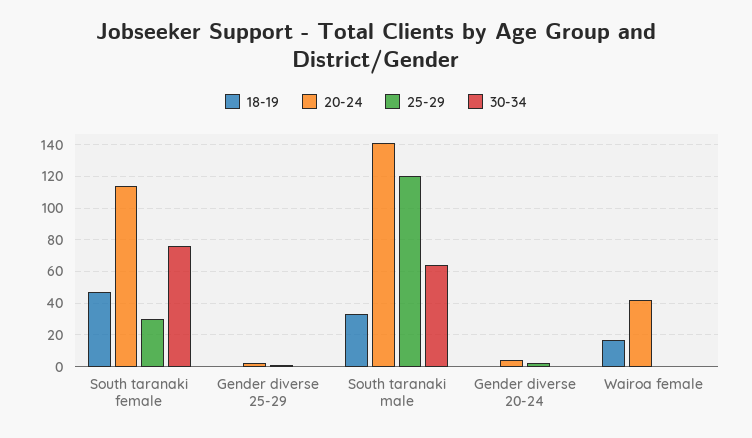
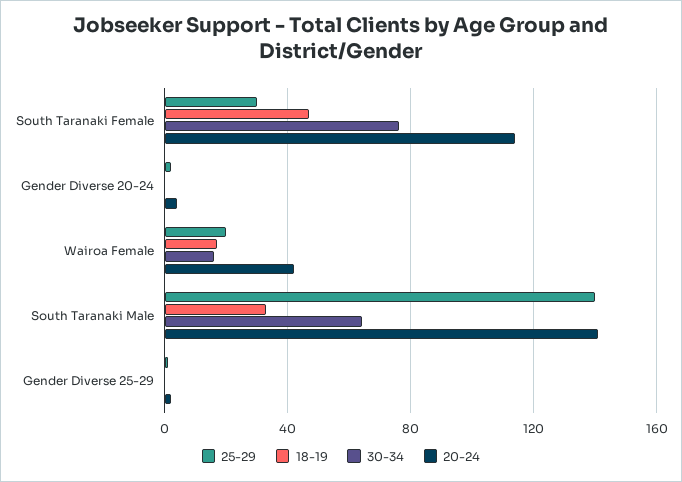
25-29, South taranaki male: 120 -> 140
25-29, Wairoa female: 0 -> 20
30-34, Wairoa female: 0 -> 15

